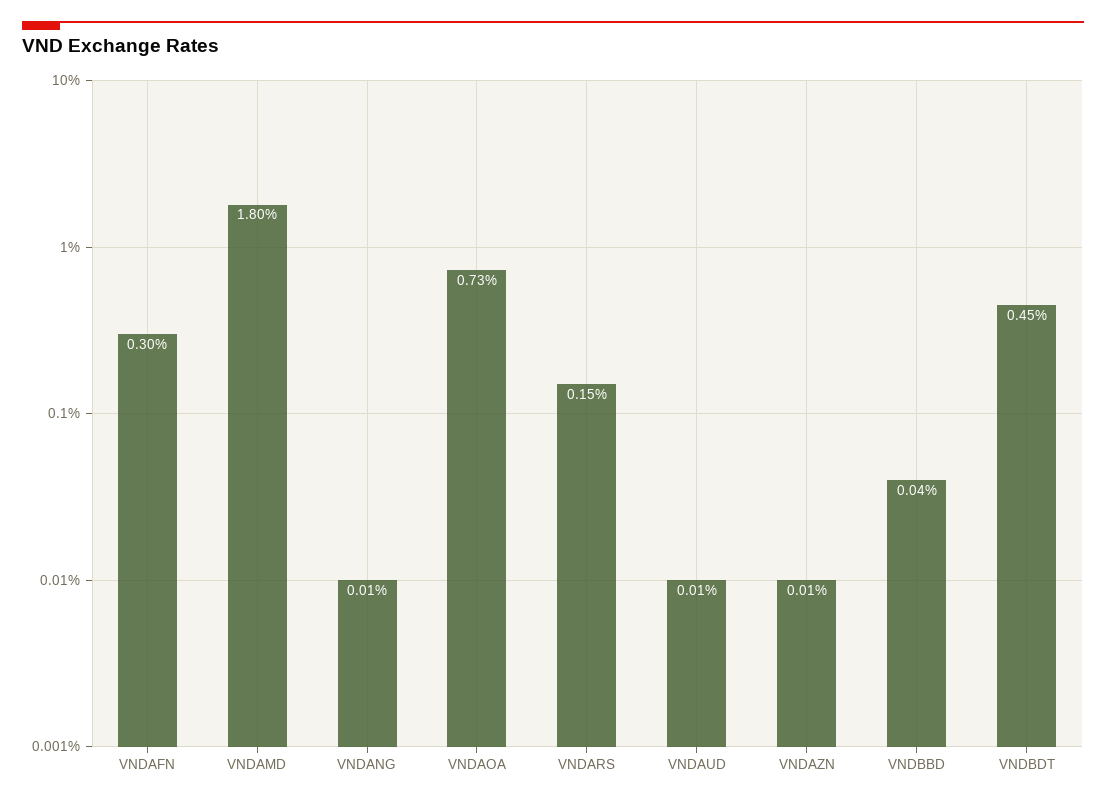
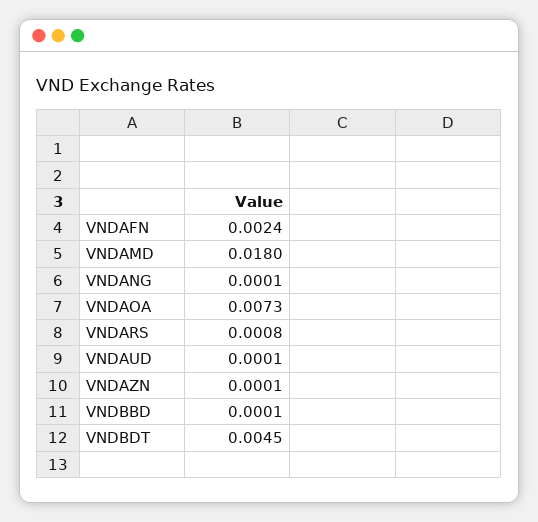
VNDAFN: 0.003 -> 0.0024
VNDARS: 0.0015 -> 0.0008
VNDBBD: 0.0004 -> 0.0001

